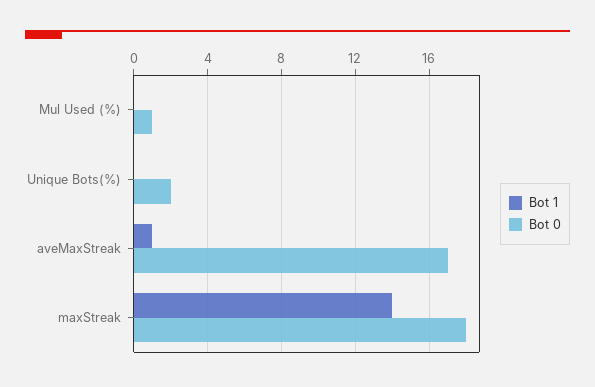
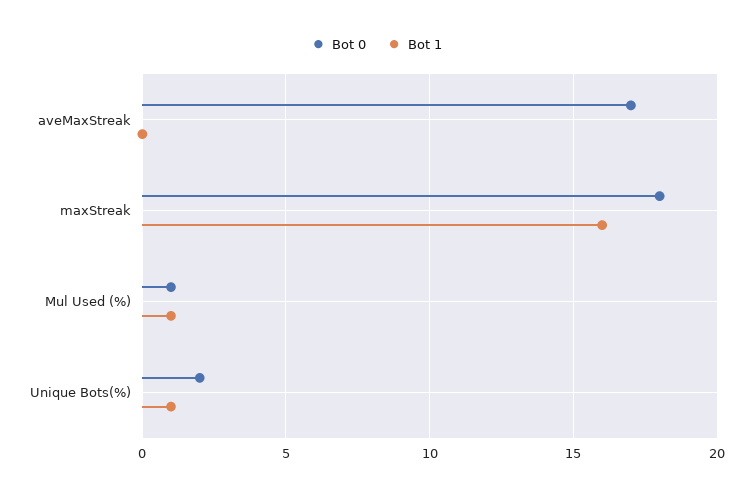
Bot 1, Mul Used (%): 0 -> 1
Bot 1, Unique Bots(%): 0 -> 1
Bot 1, aveMaxStreak: 1 -> 0
Bot 1, maxStreak: 14 -> 16

